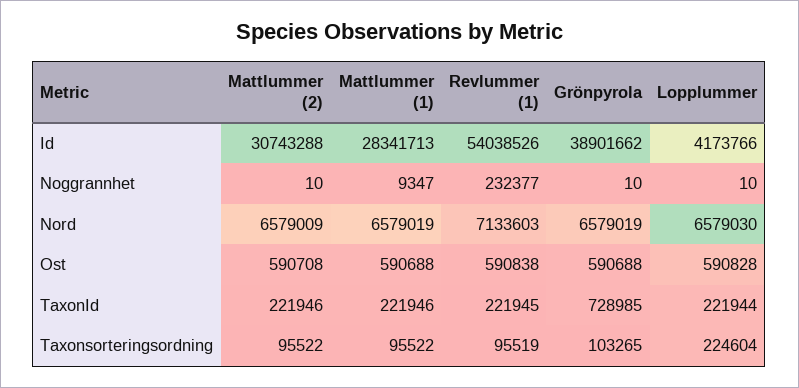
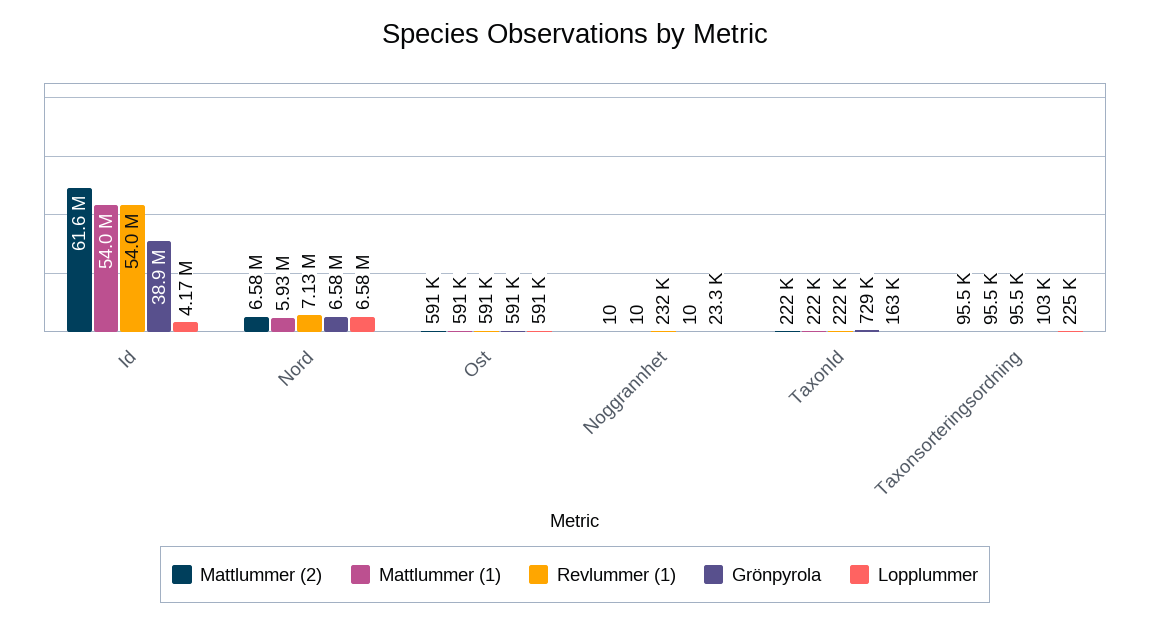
Mattlummer (2), Id: 30743288 -> 61600000
Mattlummer (1), Id: 28341713 -> 54000000
Mattlummer (1), Noggrannhet: 9347 -> 10
Lopplummer, Noggrannhet: 10 -> 23300
Mattlummer (1), Nord: 6579019 -> 5930000
Lopplummer, TaxonId: 221944 -> 163000

